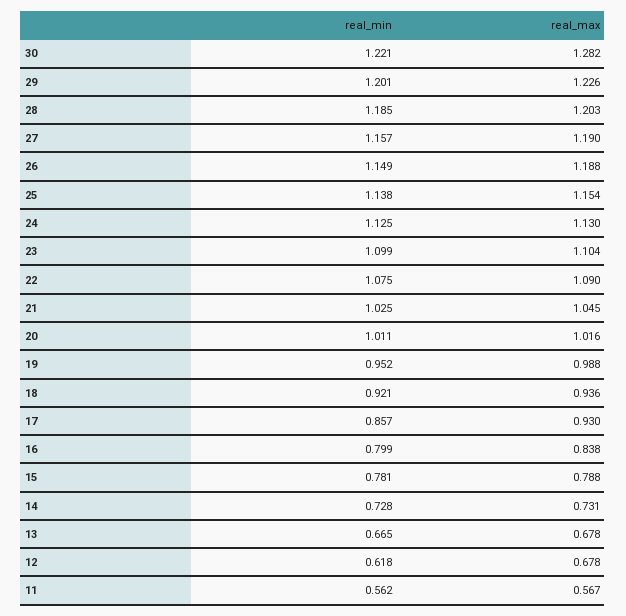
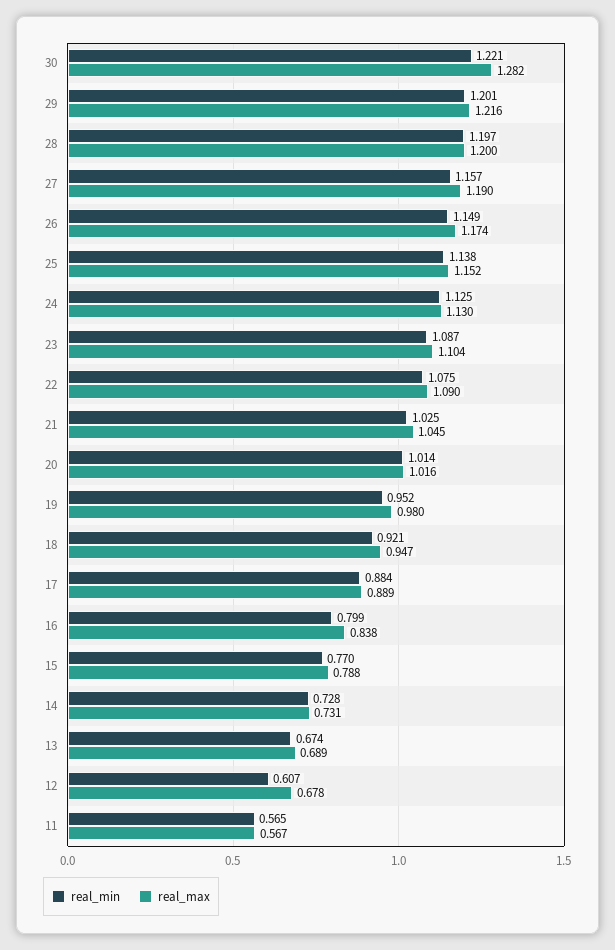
real_max, 29: 1.226 -> 1.216
real_min, 28: 1.185 -> 1.197
real_max, 28: 1.203 -> 1.2
real_max, 26: 1.188 -> 1.174
real_max, 25: 1.154 -> 1.152
real_min, 23: 1.099 -> 1.087
real_min, 20: 1.011 -> 1.014
real_max, 19: 0.988 -> 0.98
real_max, 18: 0.936 -> 0.947
real_min, 17: 0.857 -> 0.884
real_max, 17: 0.93 -> 0.889
real_min, 15: 0.781 -> 0.77
real_min, 13: 0.665 -> 0.674
real_max, 13: 0.678 -> 0.689
real_min, 12: 0.618 -> 0.607
real_min, 11: 0.562 -> 0.565

